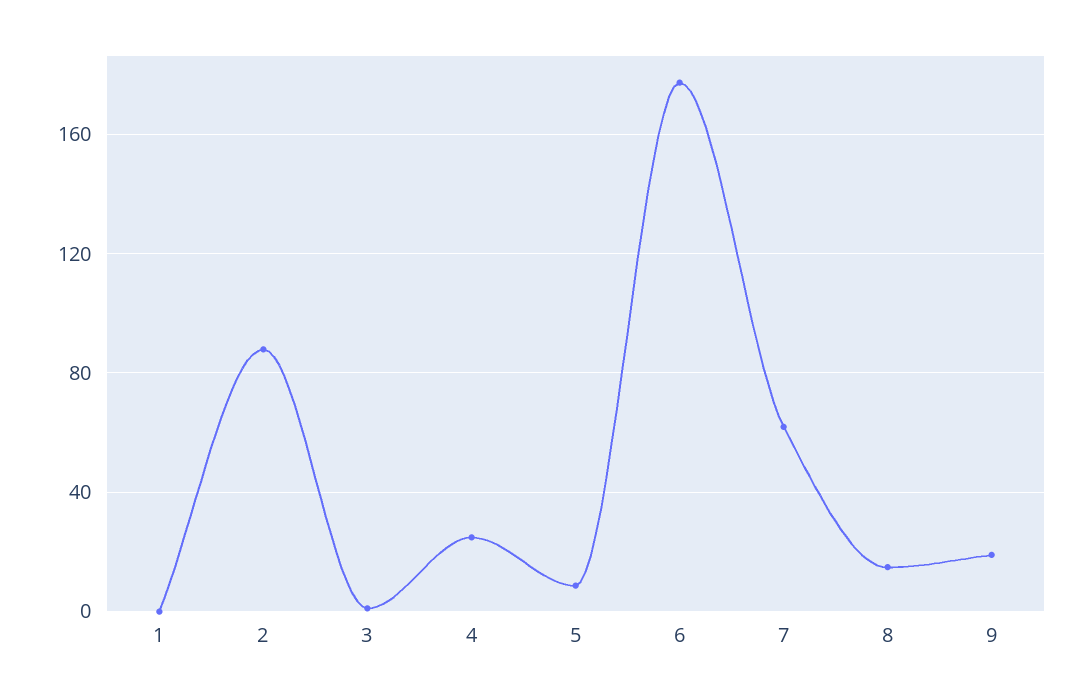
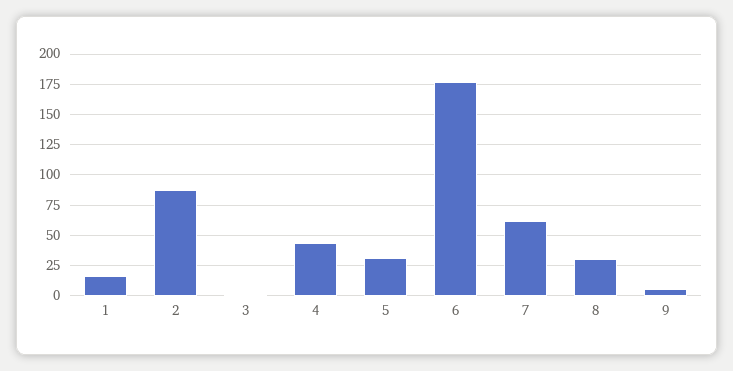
1: 0 -> 15
4: 25 -> 45
5: 10 -> 30
8: 15 -> 30
9: 20 -> 5

